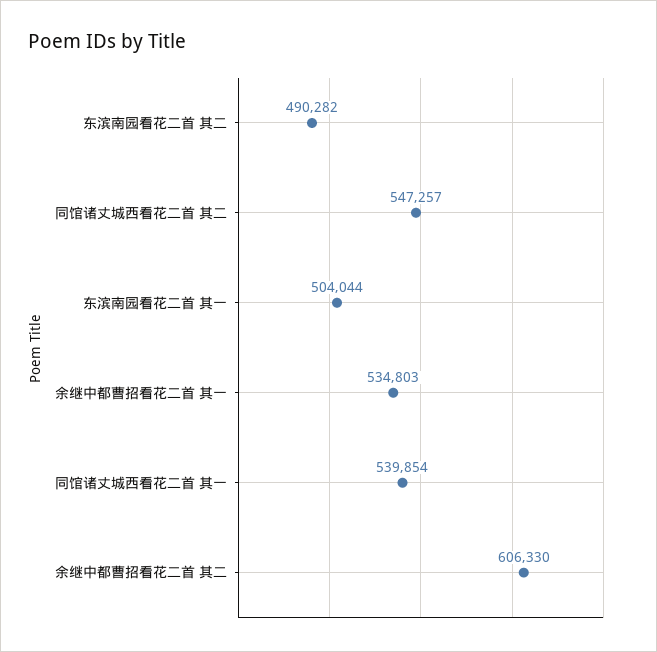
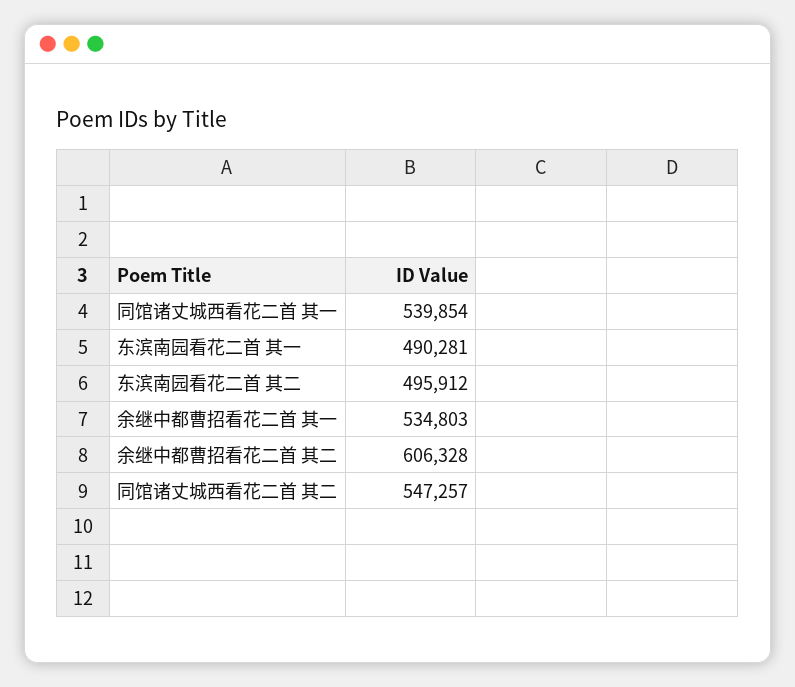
东滨南园看花二首 其二: 490282 -> 495912
东滨南园看花二首 其一: 504044 -> 490281
余继中都曹招看花二首 其二: 606330 -> 606328

